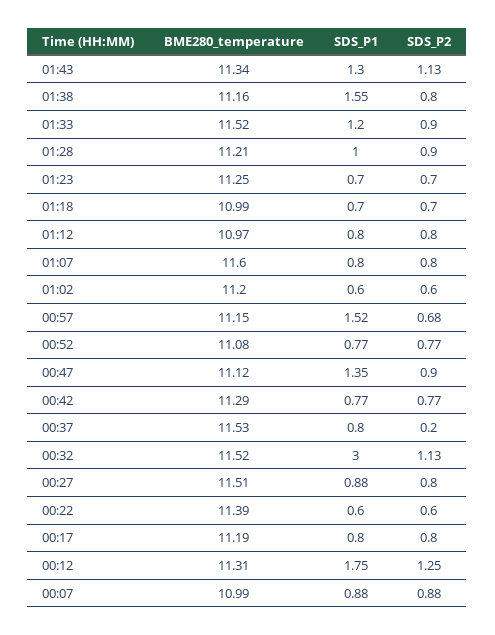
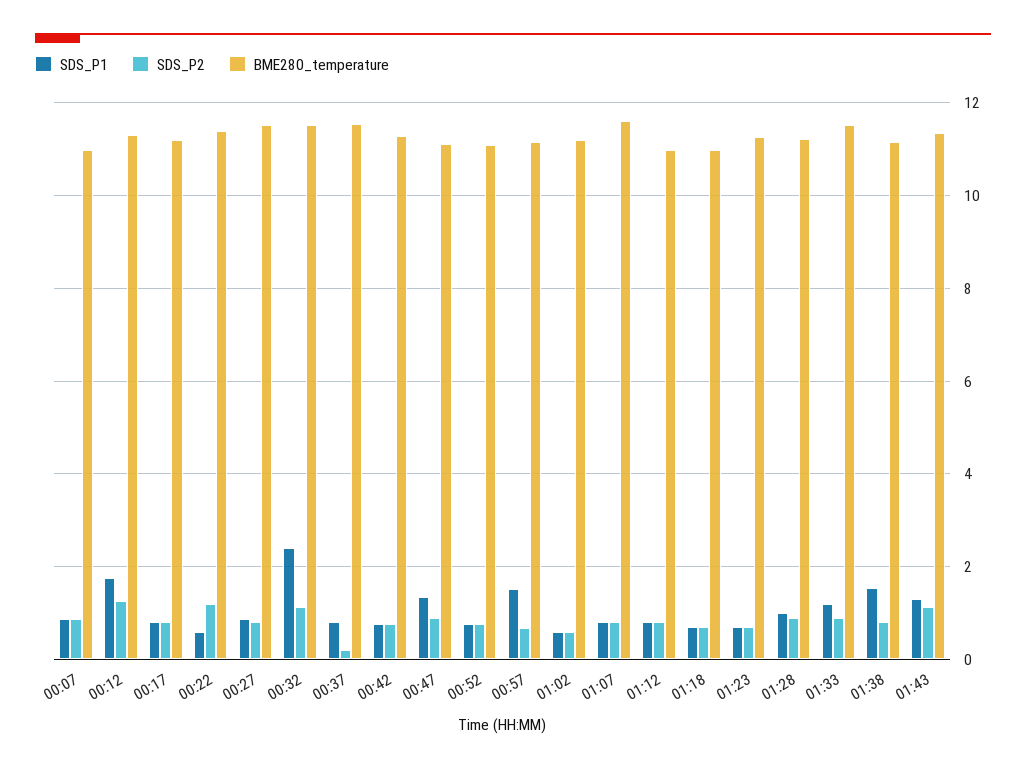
SDS_P1, 00:32: 3 -> 2.4
SDS_P2, 00:22: 0.6 -> 1.2

